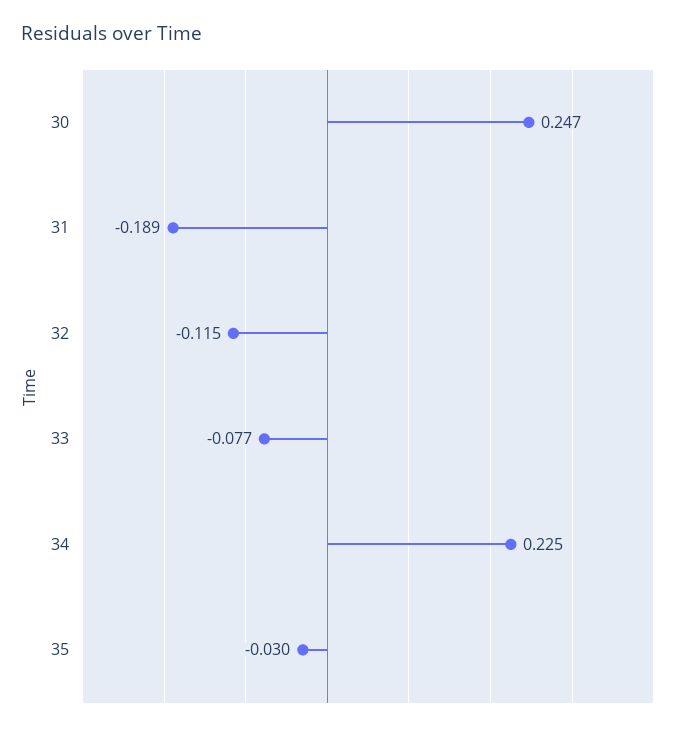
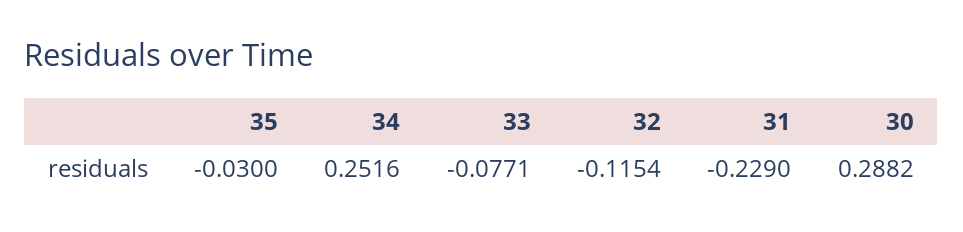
30: 0.247 -> 0.2882
31: -0.189 -> -0.229
34: 0.225 -> 0.2516

